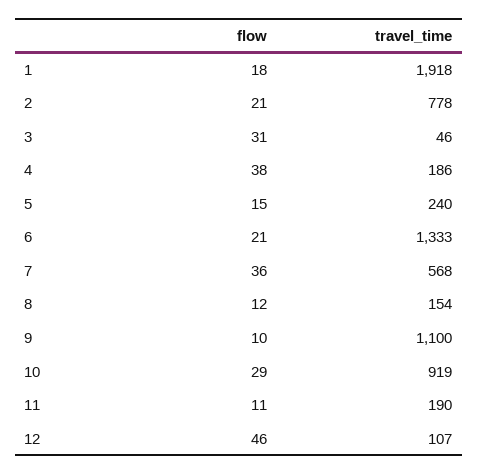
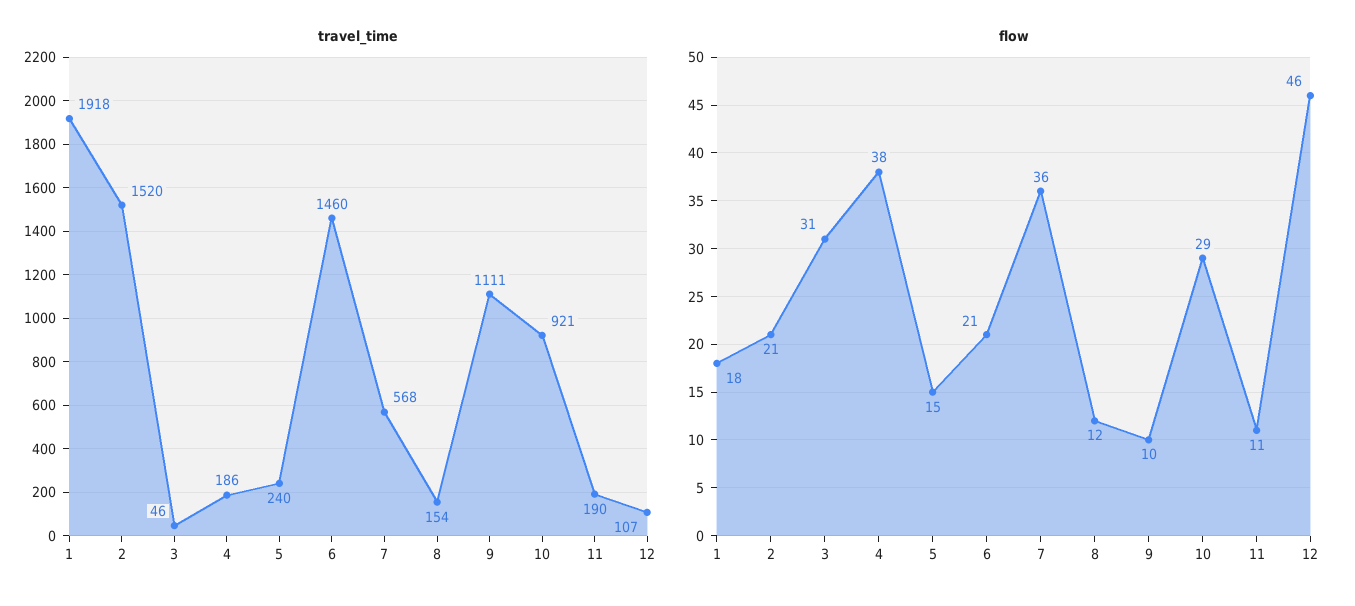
travel_time, 2: 778 -> 1520
travel_time, 6: 1333 -> 1460
travel_time, 9: 1100 -> 1111
travel_time, 10: 919 -> 921

